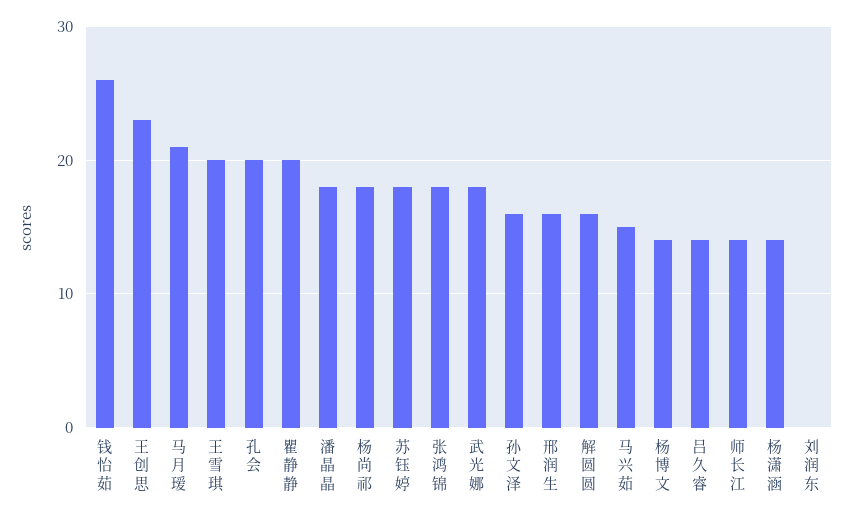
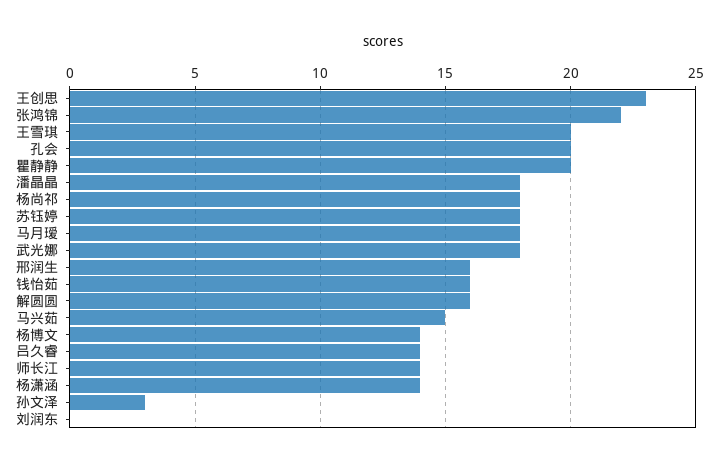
钱怡茹: 26 -> 16
马月瑷: 21 -> 18
张鸿锦: 18 -> 22
孙文泽: 16 -> 3

